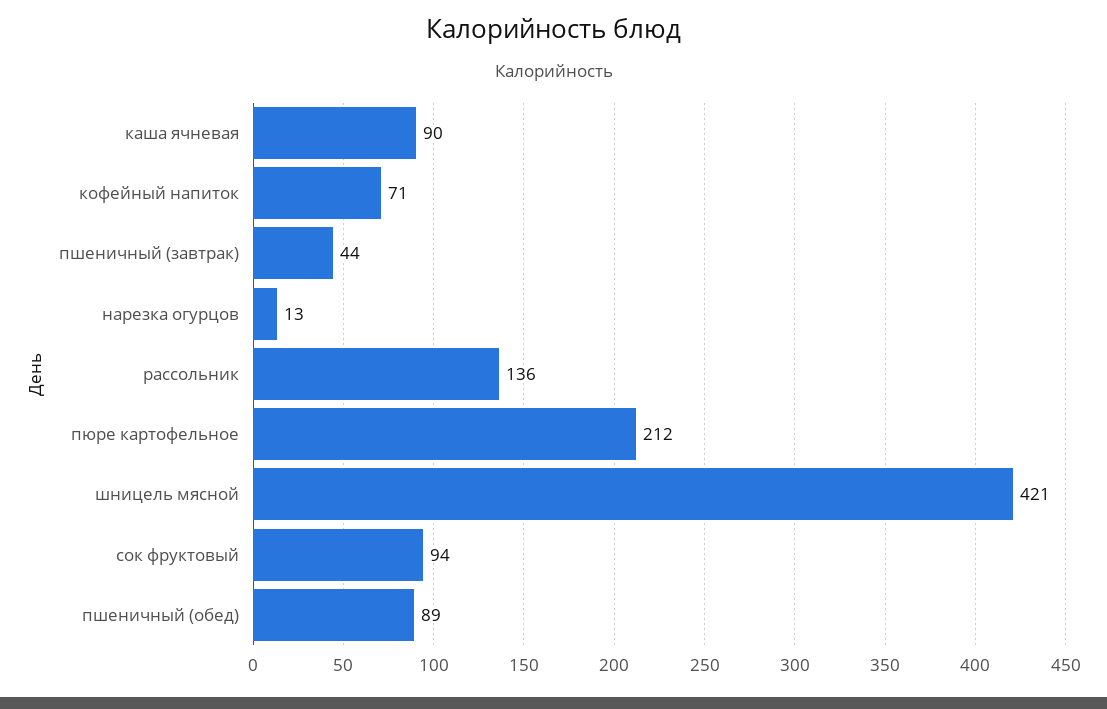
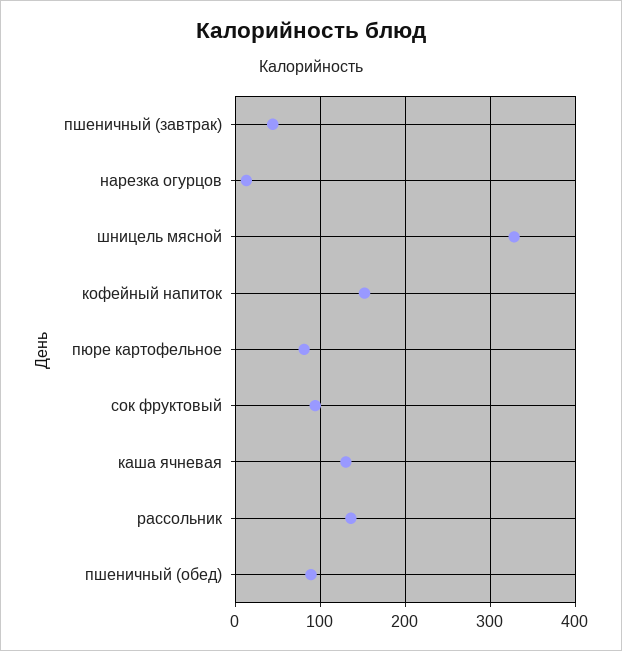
каша ячневая: 90 -> 130
кофейный напиток: 71 -> 150
пюре картофельное: 212 -> 80
шницель мясной: 421 -> 330

